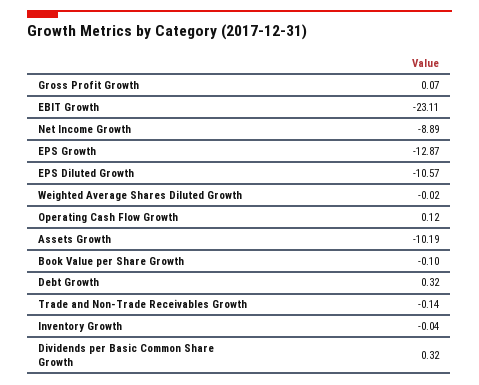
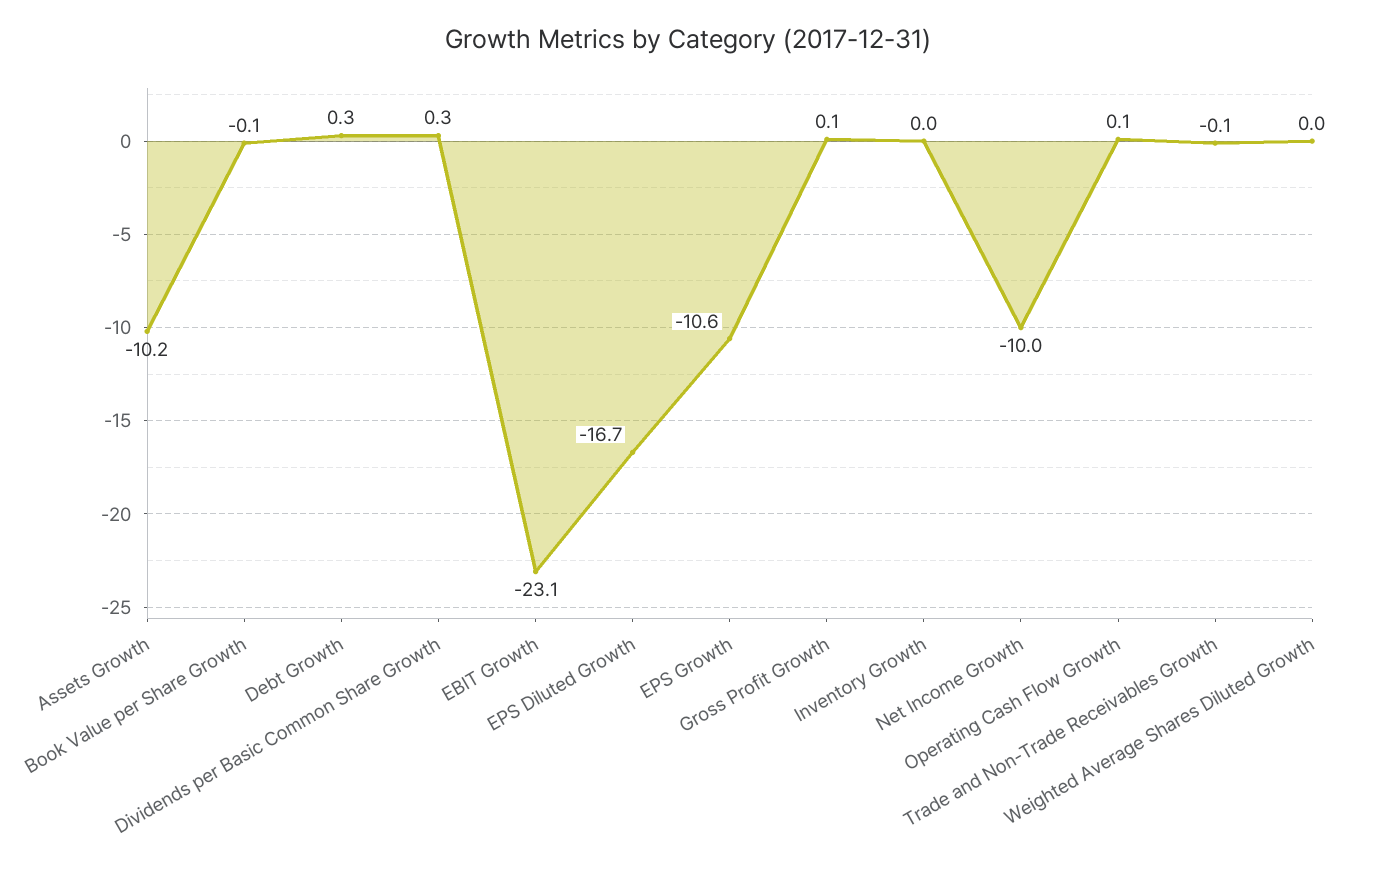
Net Income Growth: -8.89 -> -10
EPS Growth: -12.87 -> -10.6
EPS Diluted Growth: -10.57 -> -16.7

